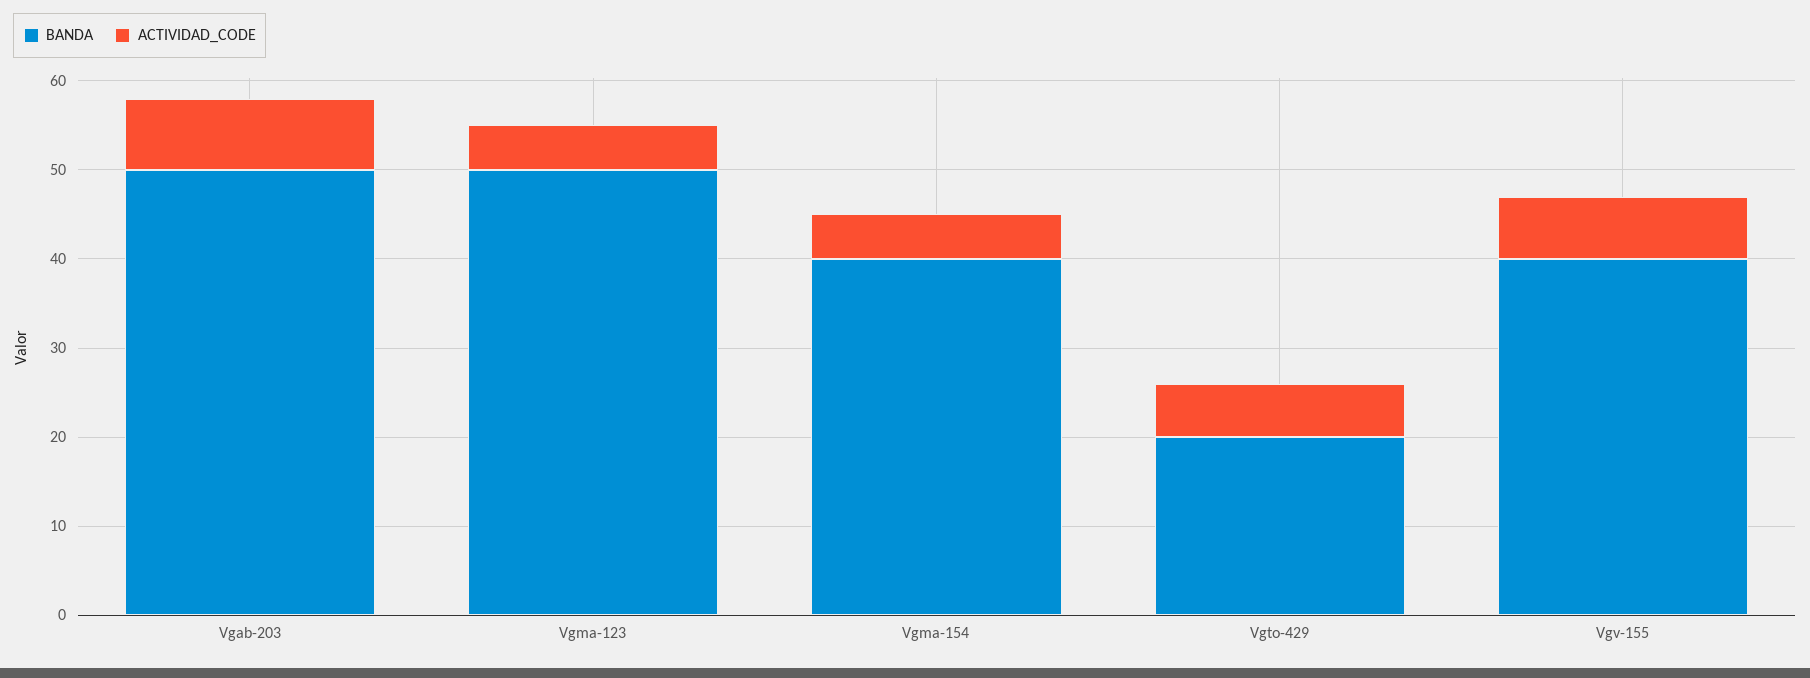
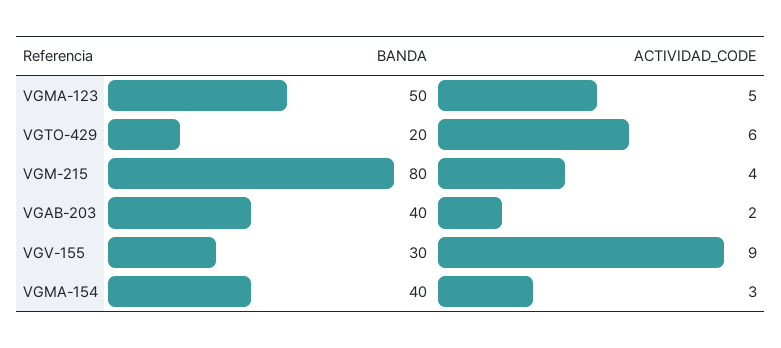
BANDA, Vgab-203: 50 -> 40
ACTIVIDAD_CODE, Vgab-203: 8 -> 2
ACTIVIDAD_CODE, Vgma-154: 5 -> 3
BANDA, Vgv-155: 40 -> 30
ACTIVIDAD_CODE, Vgv-155: 7 -> 9
BANDA, VGM-215: none -> 80
ACTIVIDAD_CODE, VGM-215: none -> 4

